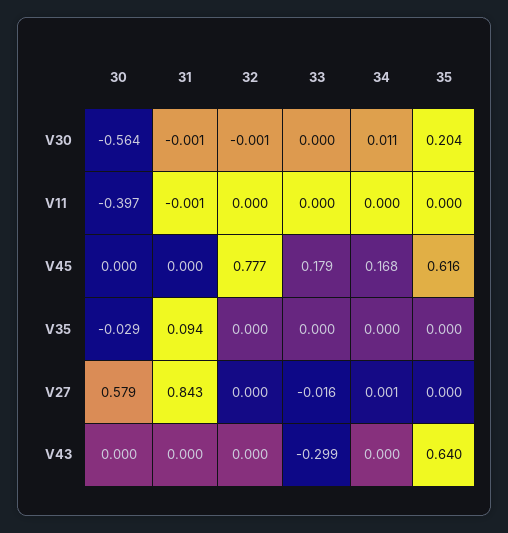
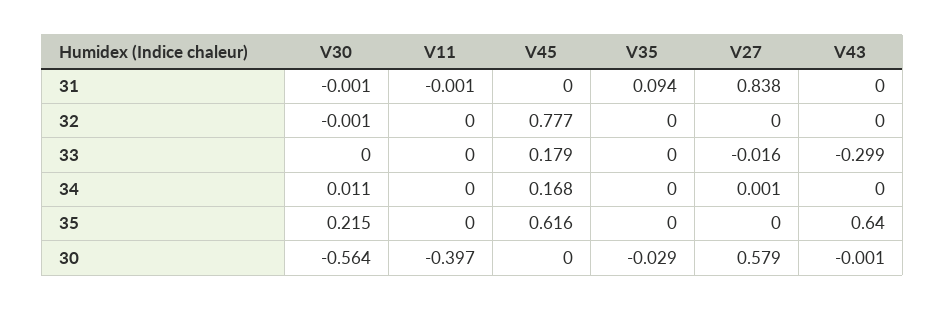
35, V30: 0.204 -> 0.215
31, V27: 0.843 -> 0.838
30, V43: 0 -> -0.001

